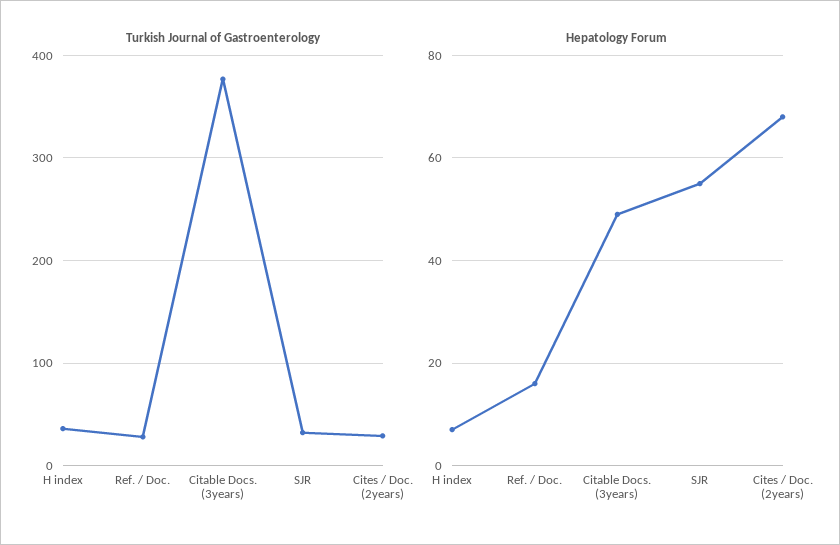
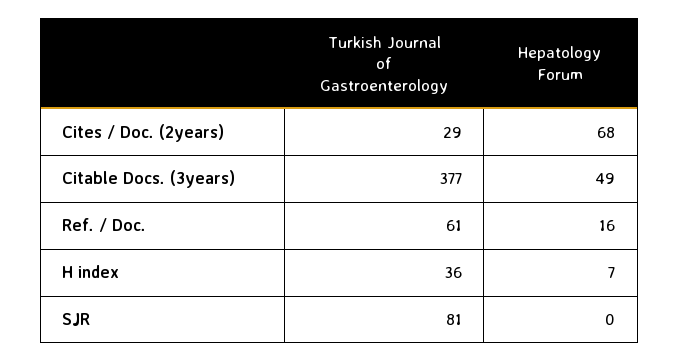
Turkish Journal of Gastroenterology, Ref. / Doc.: 30 -> 61
Turkish Journal of Gastroenterology, SJR: 30 -> 81
Hepatology Forum, SJR: 55 -> 0

